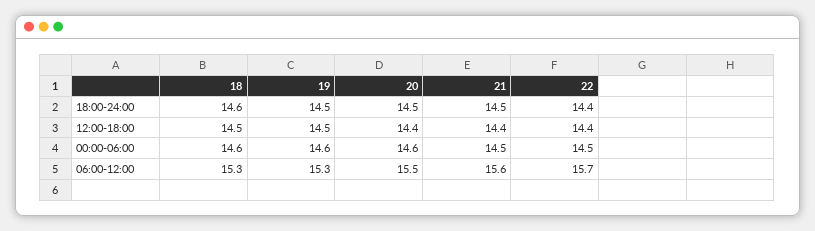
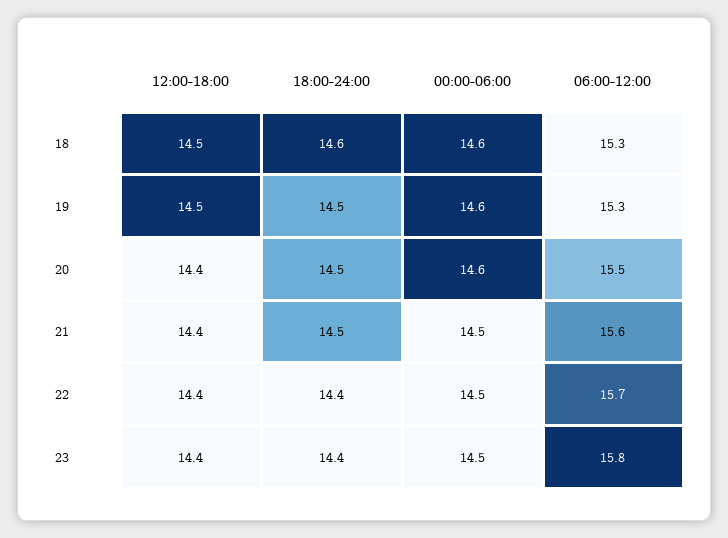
23, 12:00-18:00: none -> 14.4
23, 18:00-24:00: none -> 14.4
23, 00:00-06:00: none -> 14.5
23, 06:00-12:00: none -> 15.8

